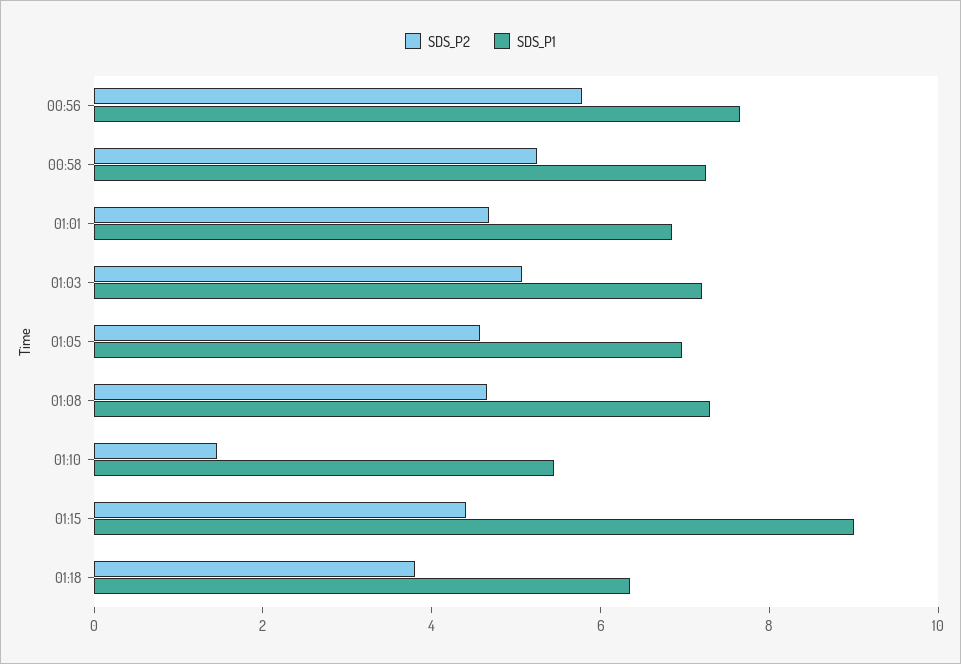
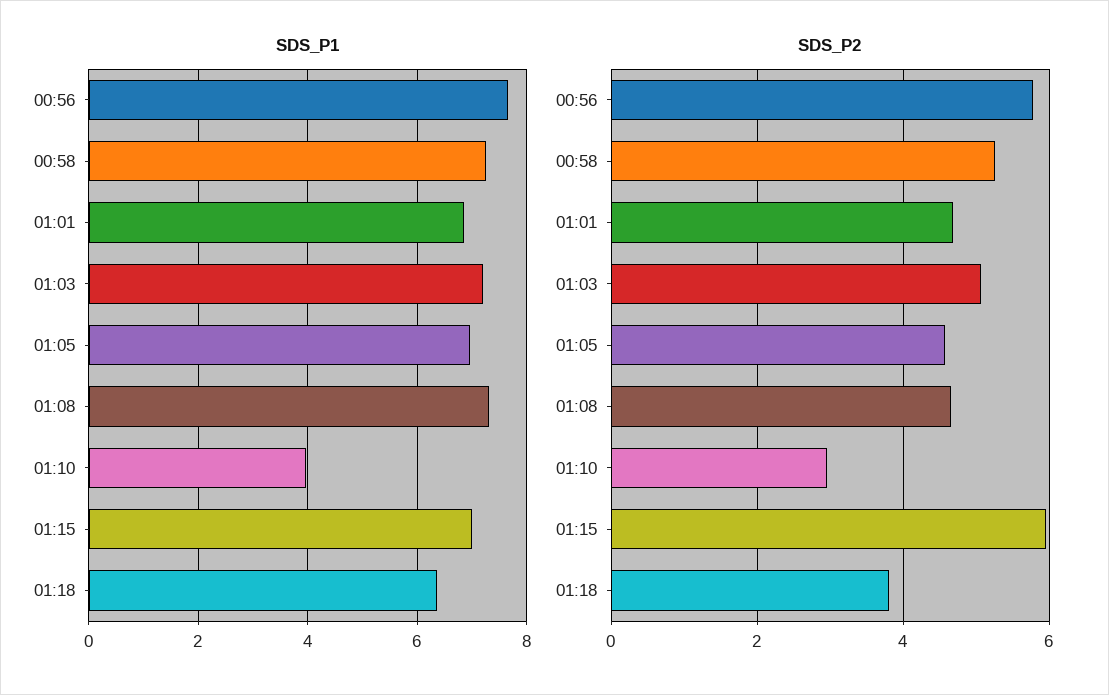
SDS_P2, 01:10: 1.5 -> 3
SDS_P1, 01:10: 5.5 -> 4
SDS_P2, 01:15: 4.5 -> 6
SDS_P1, 01:15: 9 -> 7

